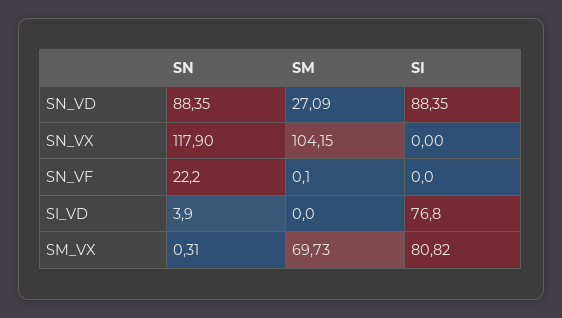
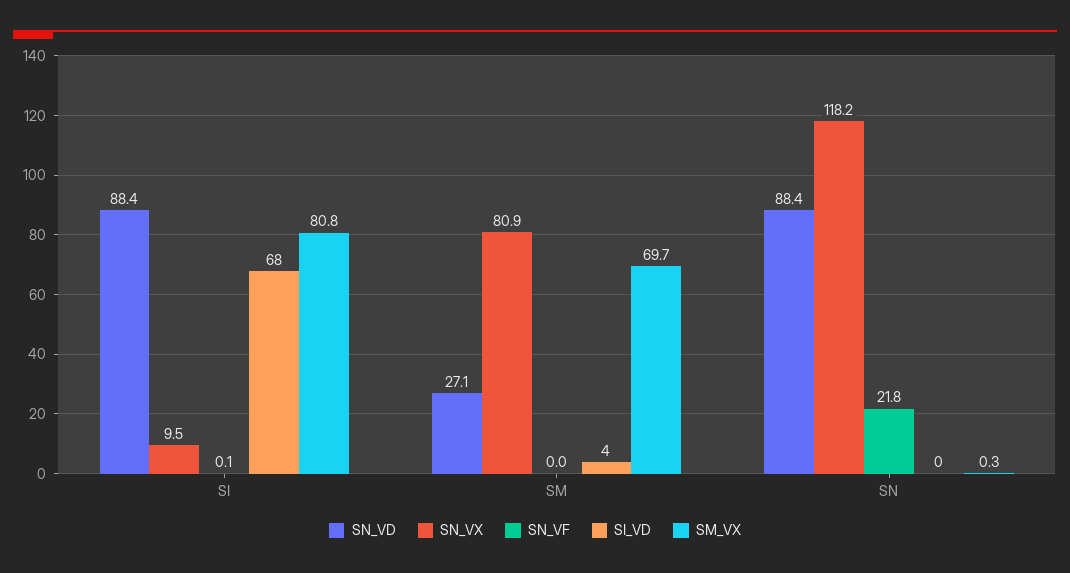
SN_VX, SN: 117.9 -> 118.2
SN_VX, SM: 104.15 -> 80.9
SN_VX, SI: 0 -> 9.5
SN_VF, SN: 22.2 -> 21.8
SN_VF, SM: 0.1 -> 0
SN_VF, SI: 0 -> 0.1
SI_VD, SN: 3.9 -> 0
SI_VD, SM: 0 -> 4
SI_VD, SI: 76.8 -> 68

